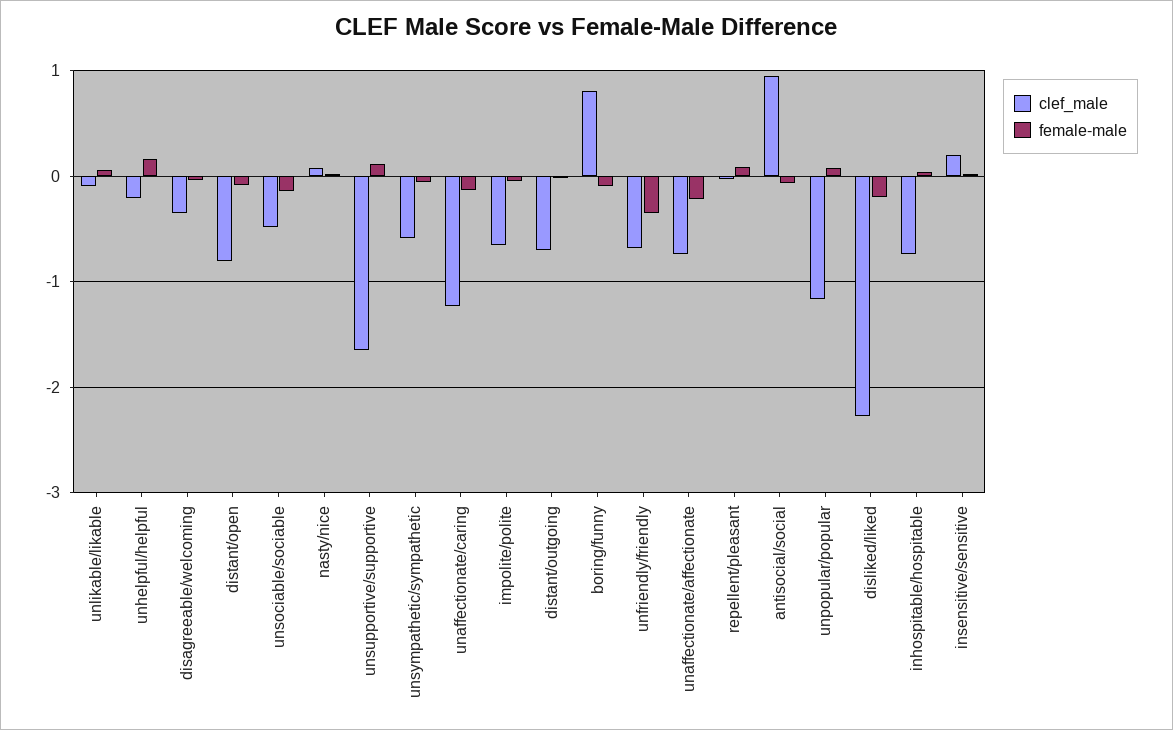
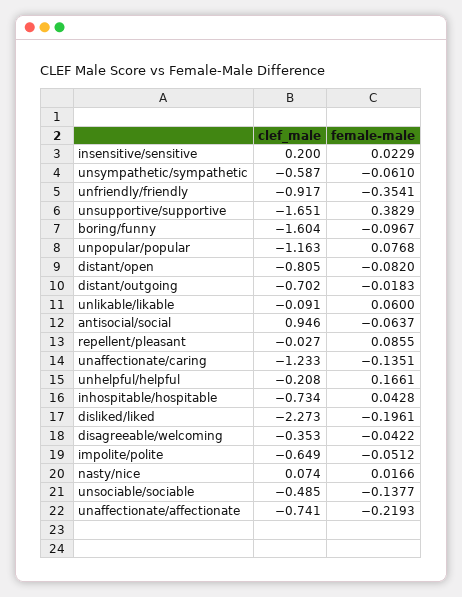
female-male, unsupportive/supportive: 0.1 -> 0.3829
clef_male, boring/funny: 0.8 -> -1.604
clef_male, unfriendly/friendly: -0.7 -> -0.917

